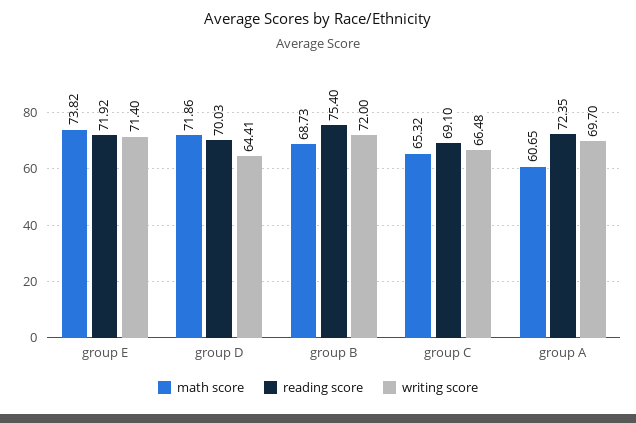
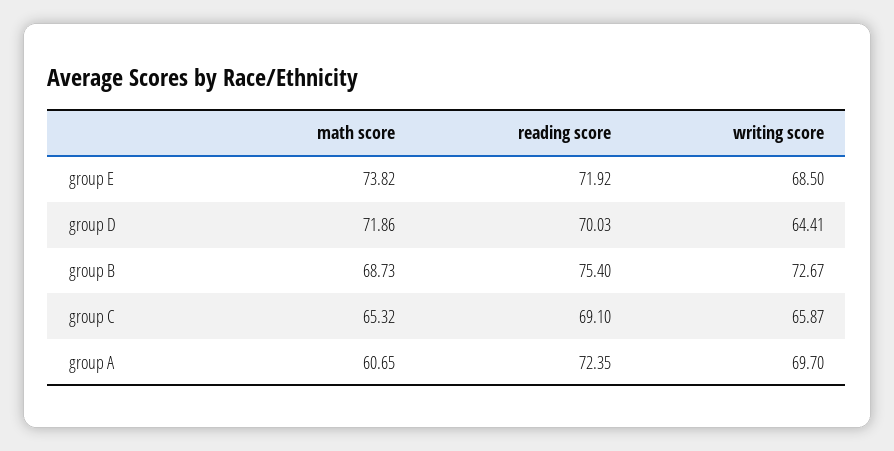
writing score, group E: 71.4 -> 68.5
writing score, group B: 72 -> 72.67
writing score, group C: 66.48 -> 65.87

